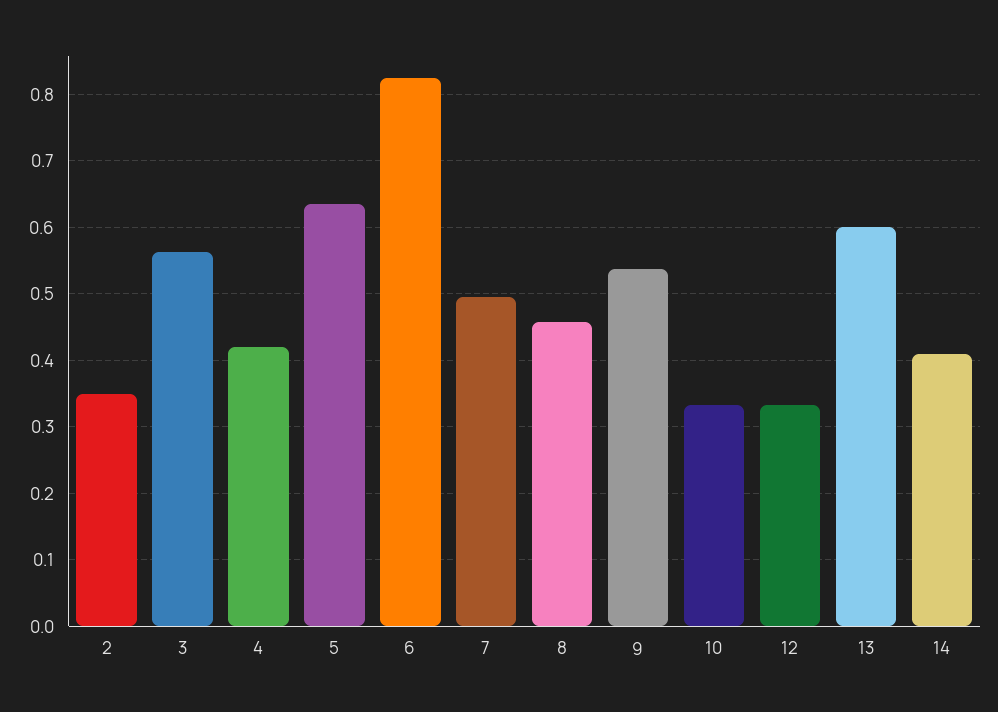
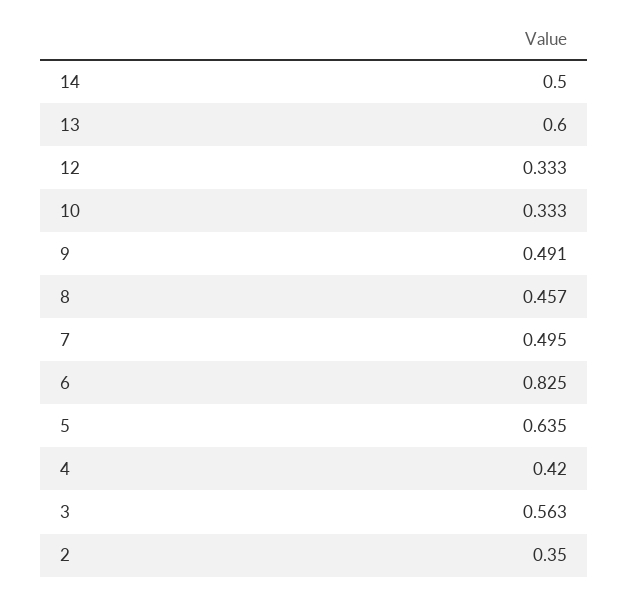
9: 0.54 -> 0.491
14: 0.41 -> 0.5

